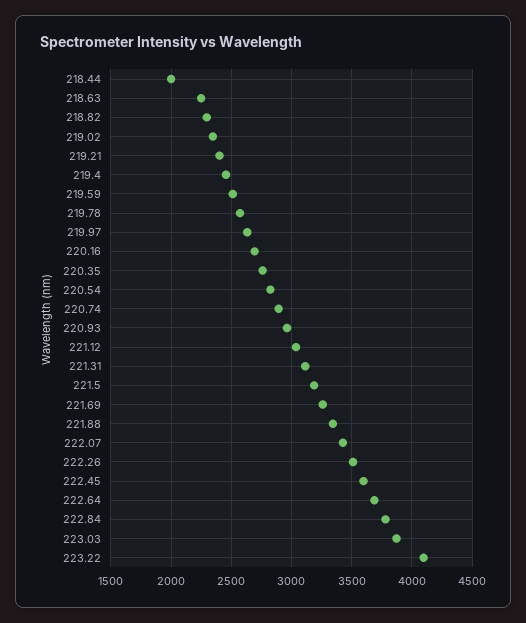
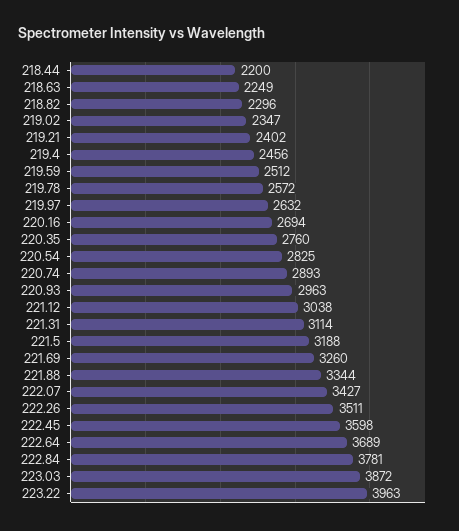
218.44: 2000 -> 2200
223.22: 4100 -> 3963

